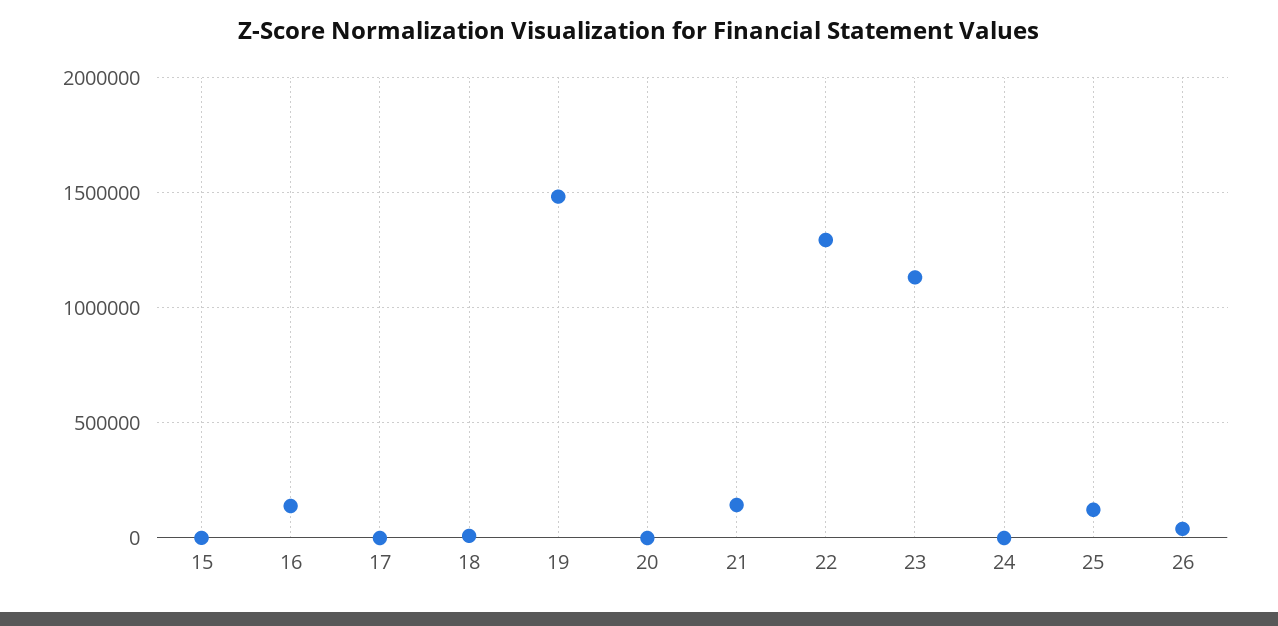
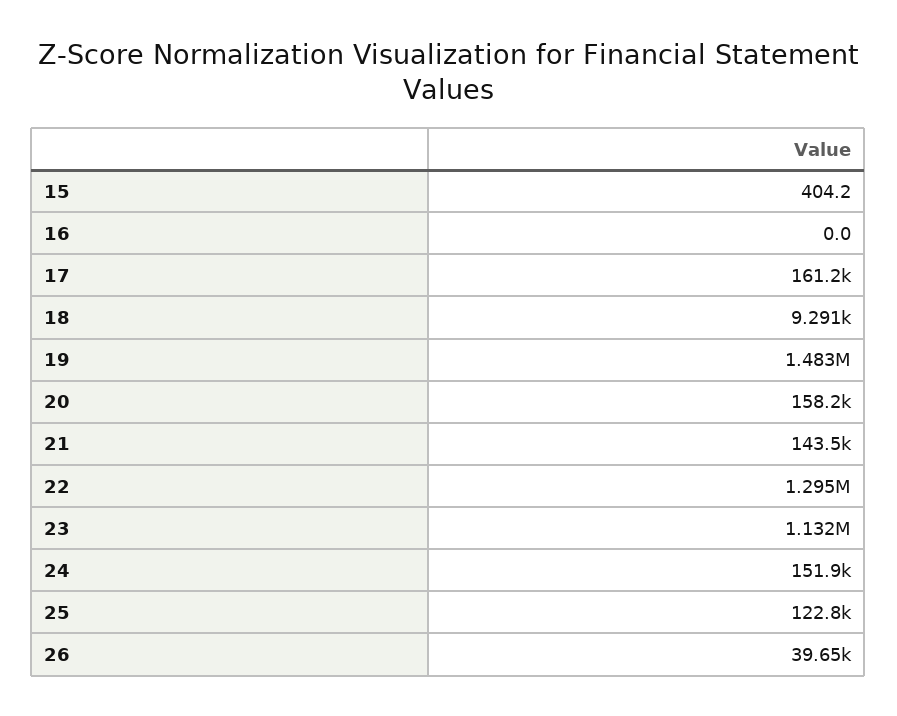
16: 150000 -> 0
17: 0 -> 161200
20: 0 -> 158200
24: 0 -> 151900

